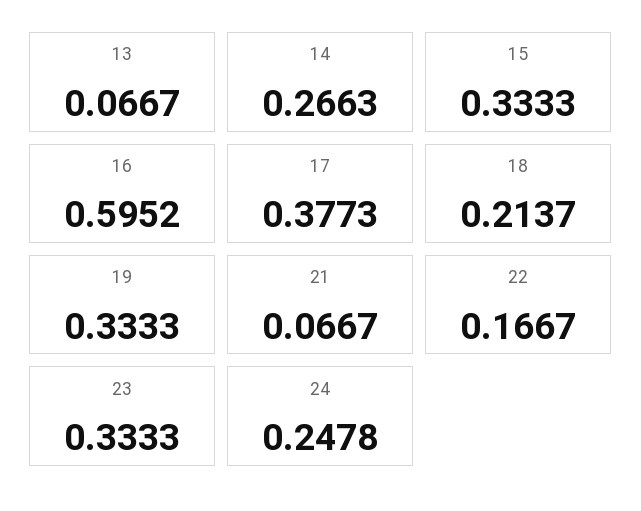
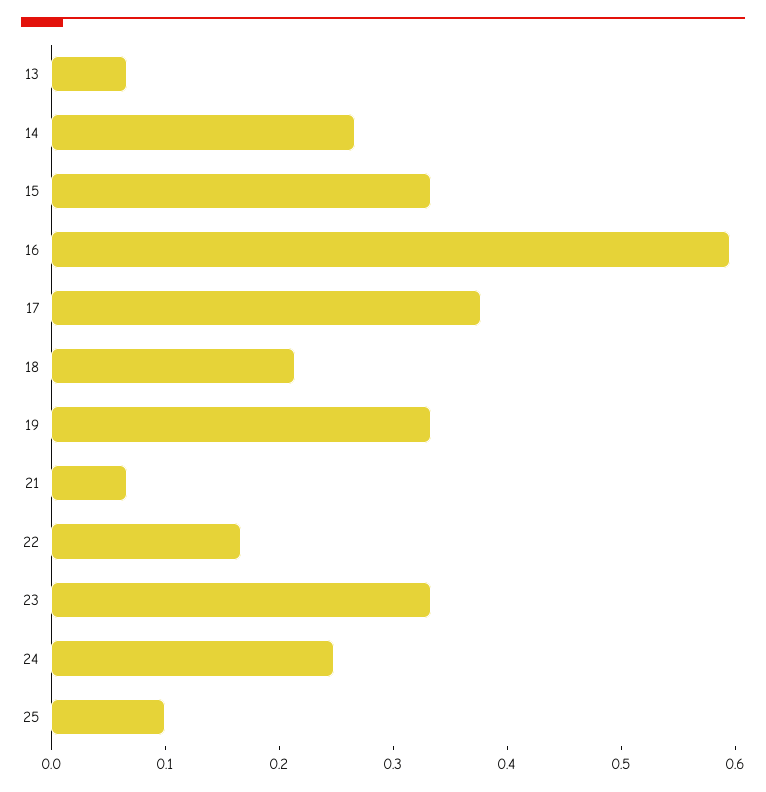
25: none -> 0.1

